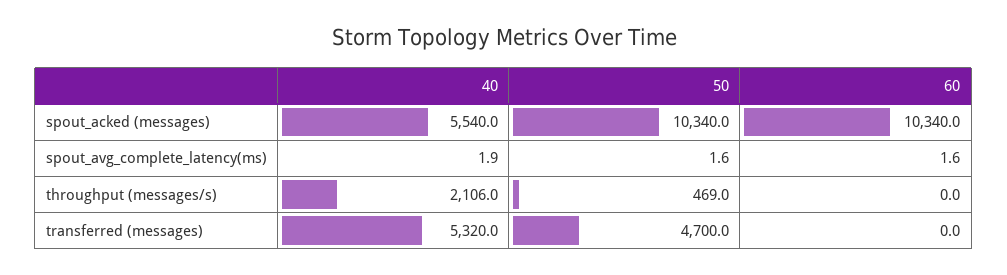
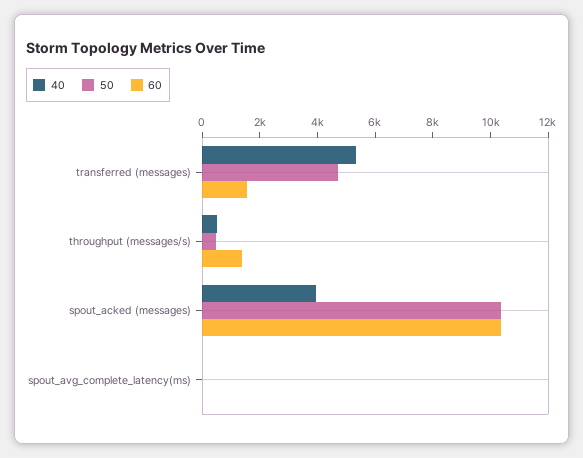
40, spout_acked (messages): 5540 -> 4000
40, throughput (messages/s): 2106 -> 500
60, throughput (messages/s): 0 -> 1500
60, transferred (messages): 0 -> 1500

